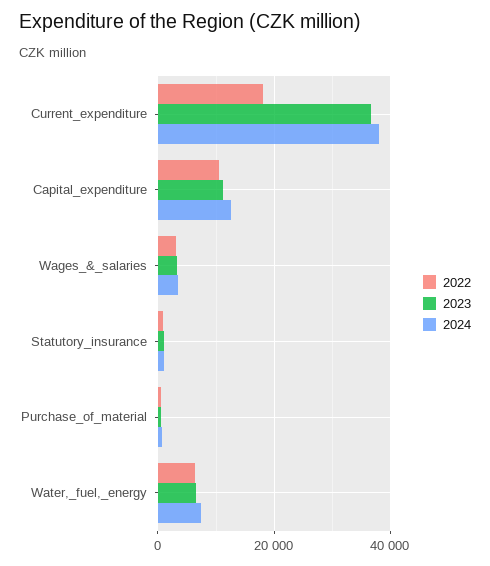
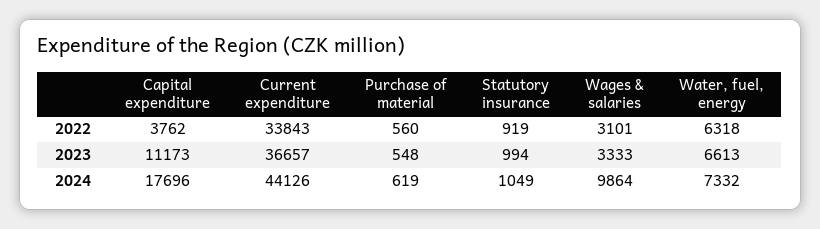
2022, Current_expenditure: 18000 -> 33843
2024, Current_expenditure: 38000 -> 44126
2022, Capital_expenditure: 10000 -> 3762
2024, Capital_expenditure: 12000 -> 17696
2024, Wages_&_salaries: 4000 -> 9864

